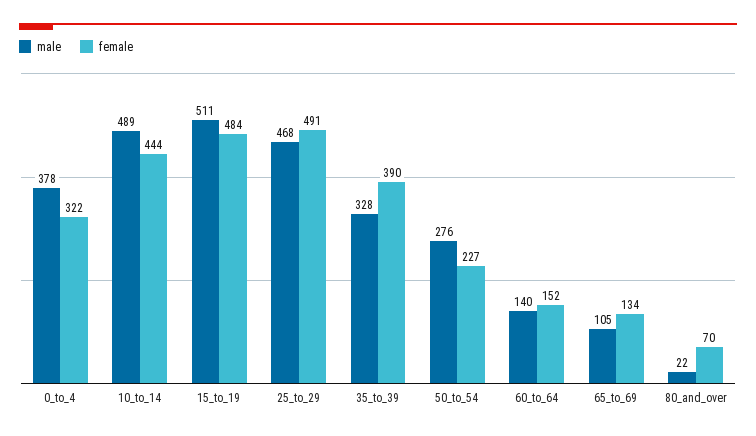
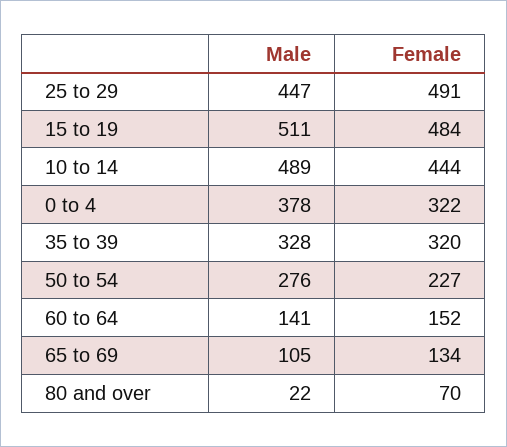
male, 25_to_29: 468 -> 447
female, 35_to_39: 390 -> 320
male, 60_to_64: 140 -> 141

